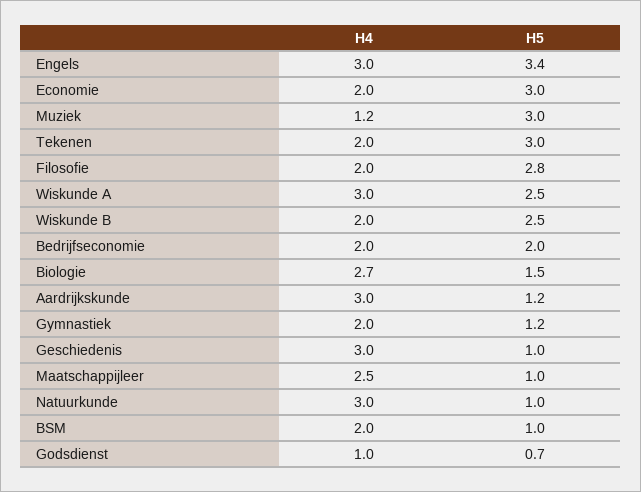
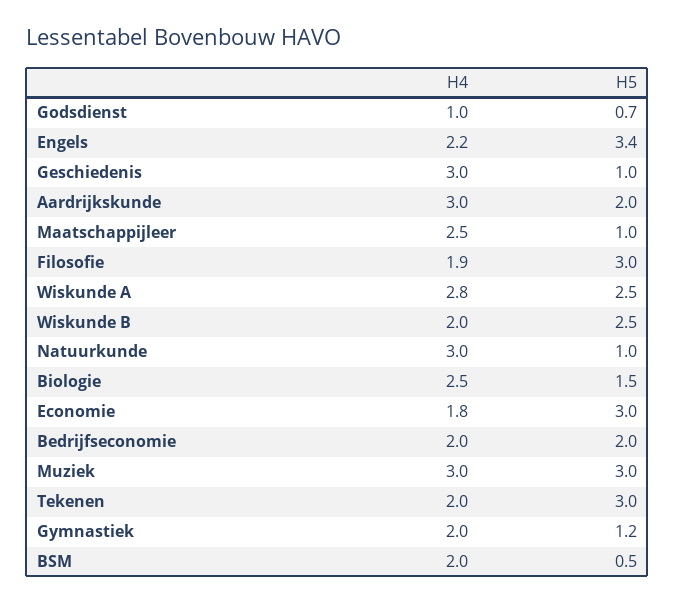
H4, Engels: 3 -> 2.2
H4, Economie: 2 -> 1.8
H4, Muziek: 1.2 -> 3
H4, Filosofie: 2 -> 1.9
H5, Filosofie: 2.8 -> 3
H4, Wiskunde A: 3 -> 2.8
H4, Biologie: 2.7 -> 2.5
H5, Aardrijkskunde: 1.2 -> 2
H5, BSM: 1 -> 0.5

